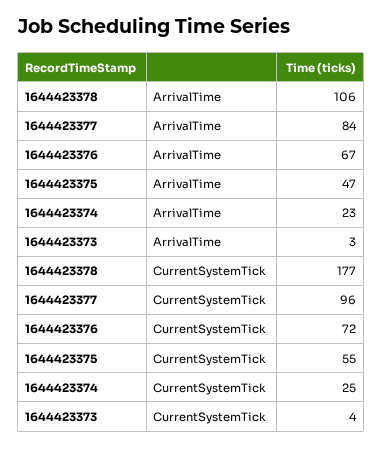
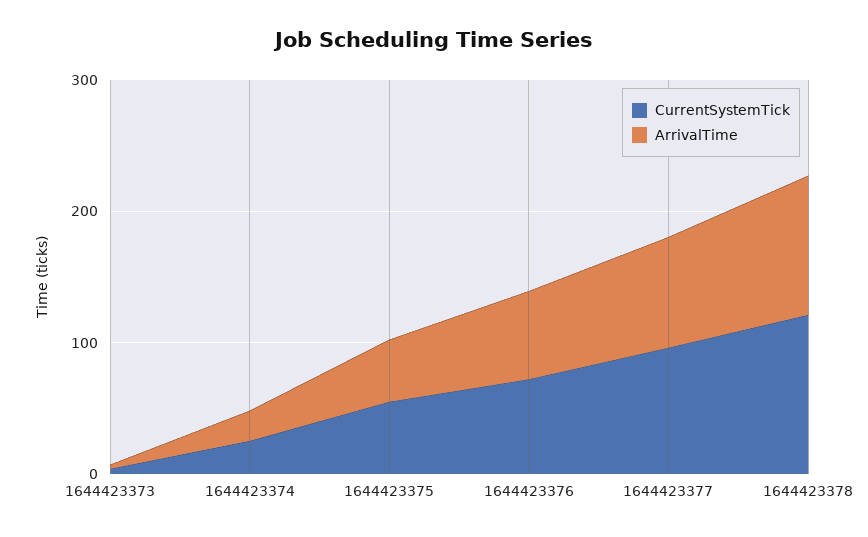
CurrentSystemTick, 1644423378: 177 -> 120

